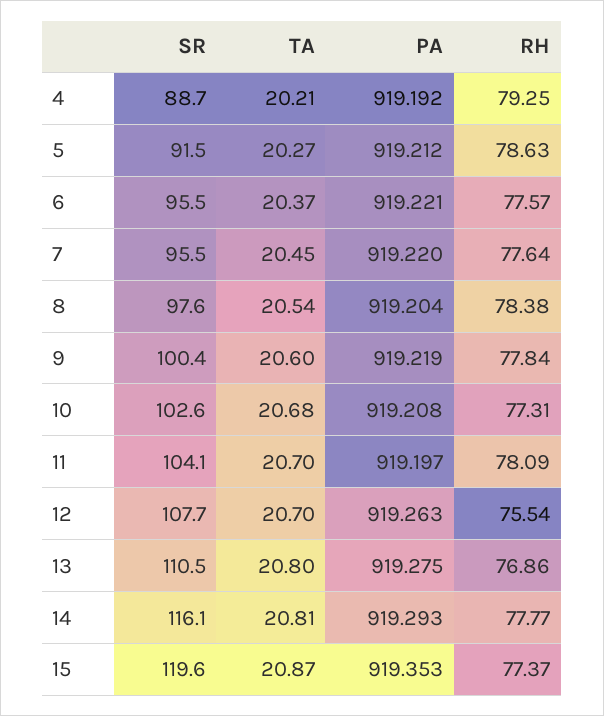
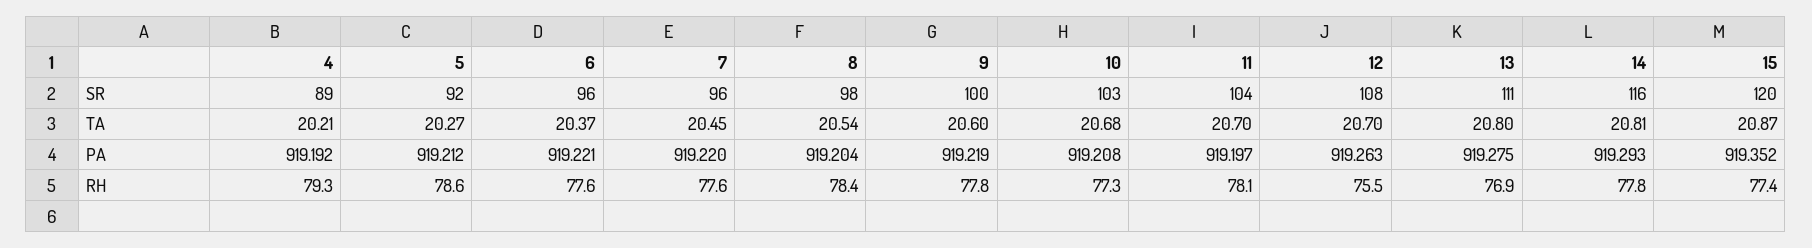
PA, 15: 919.353 -> 919.352

